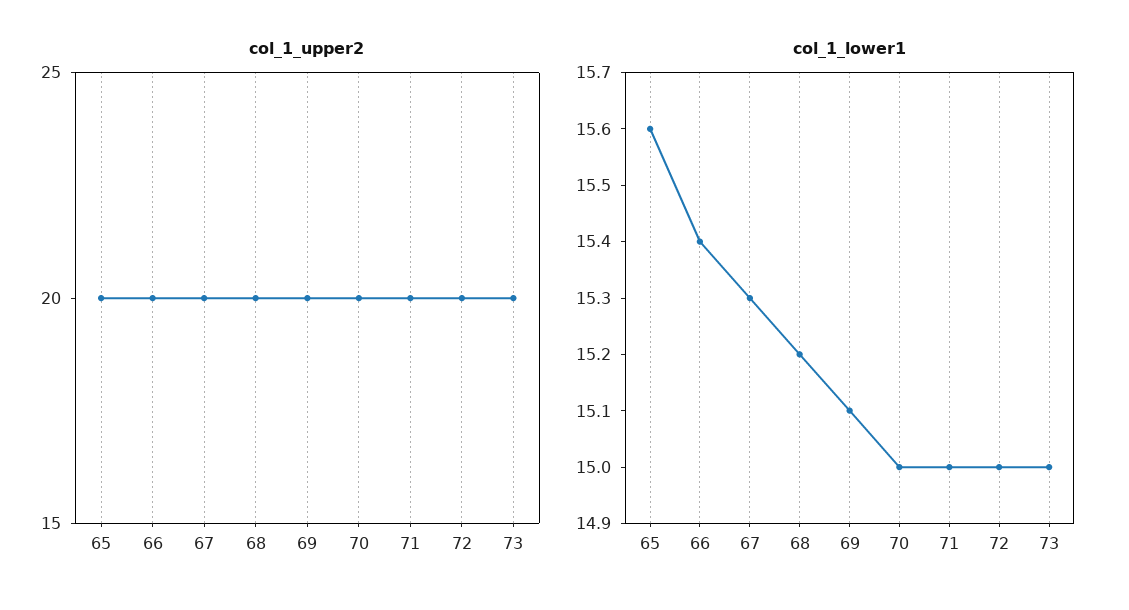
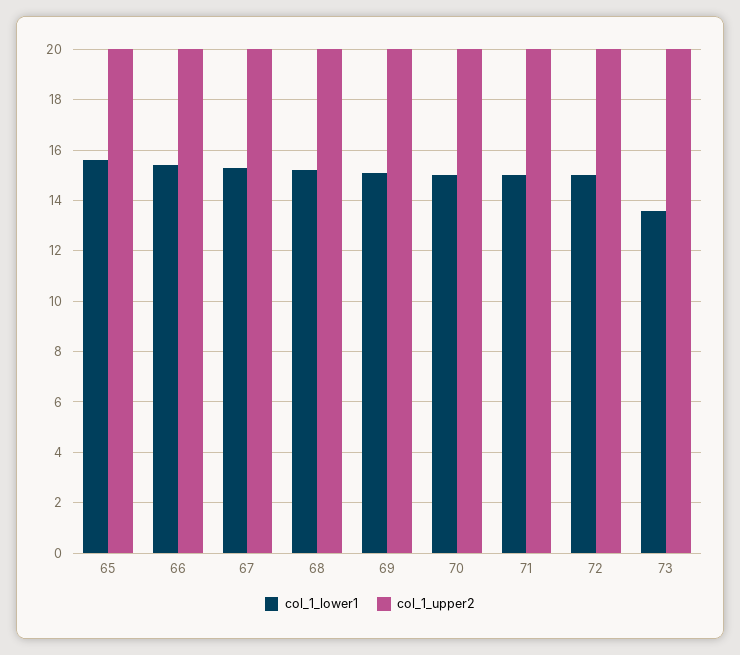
col_1_lower1, 73: 15 -> 13.5

